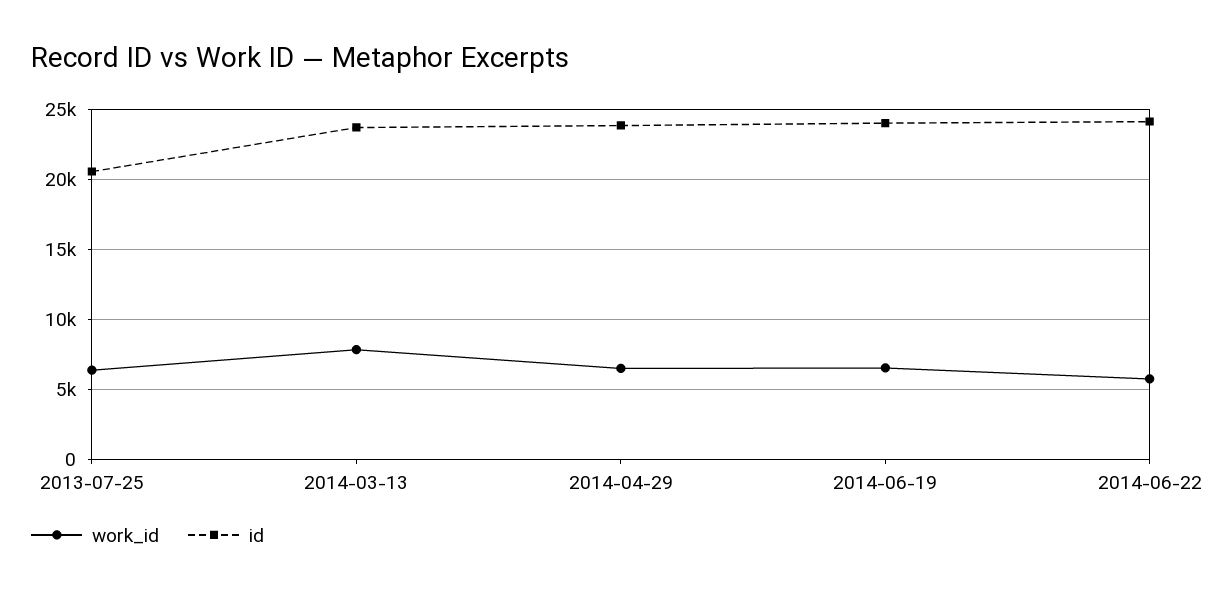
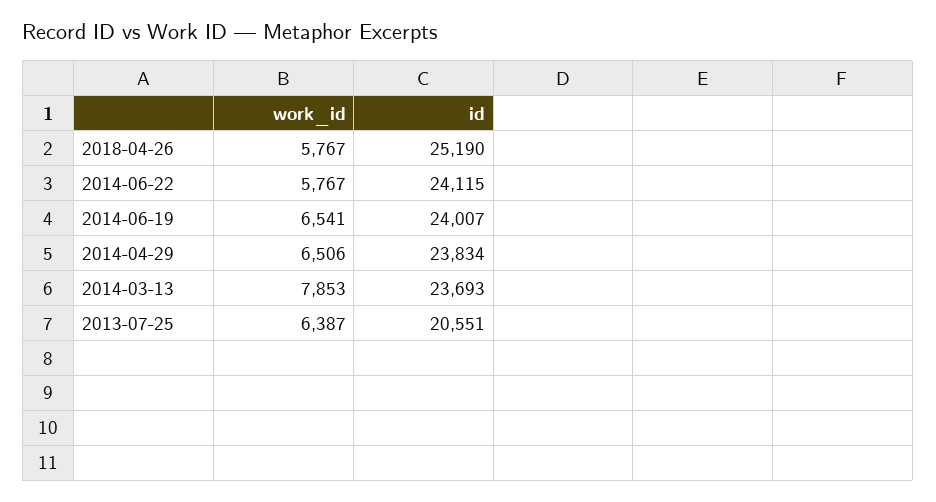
work_id, 2018-04-26: none -> 5767
id, 2018-04-26: none -> 25190

